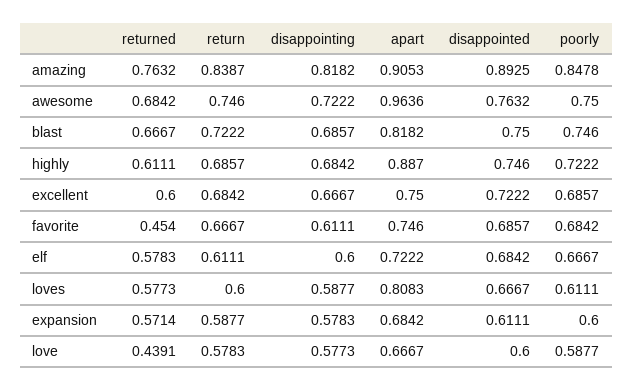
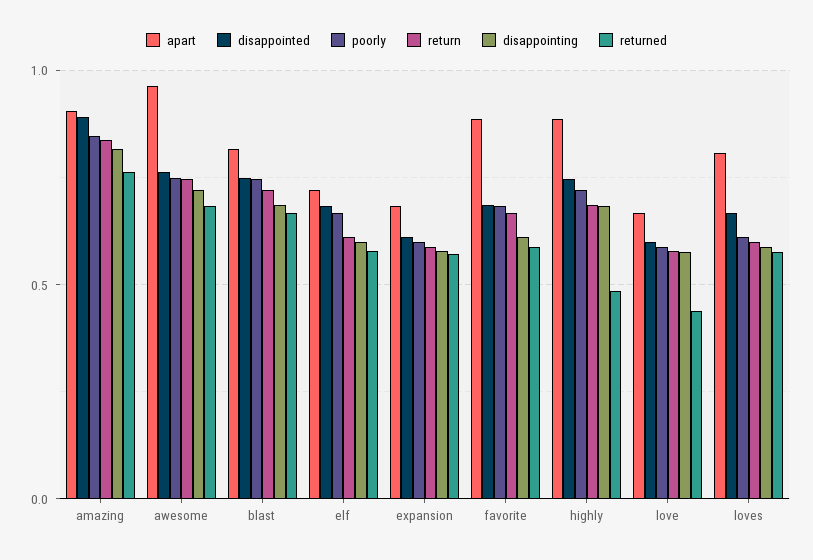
returned, highly: 0.6111 -> 0.5
returned, excellent: 0.6 -> none
return, excellent: 0.6842 -> none
disappointing, excellent: 0.6667 -> none
apart, excellent: 0.75 -> none
disappointed, excellent: 0.7222 -> none
poorly, excellent: 0.6857 -> none
returned, favorite: 0.454 -> 0.6
apart, favorite: 0.746 -> 0.9

